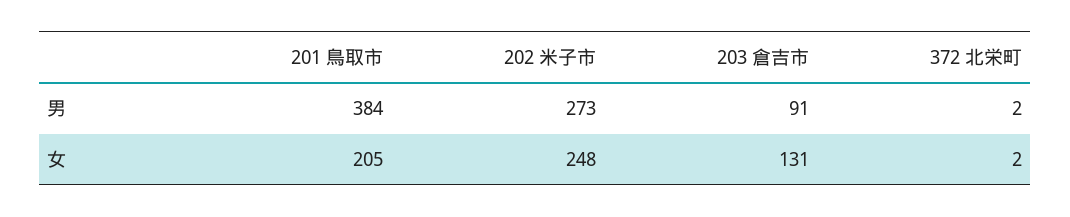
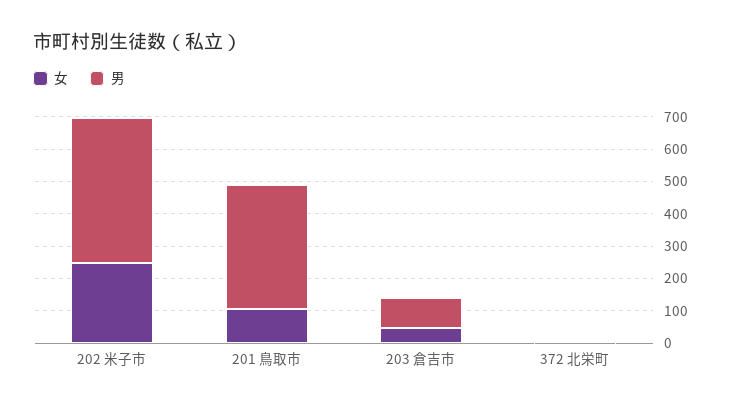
男, 202 米子市: 273 -> 450
女, 201 鳥取市: 205 -> 100
女, 203 倉吉市: 131 -> 50

